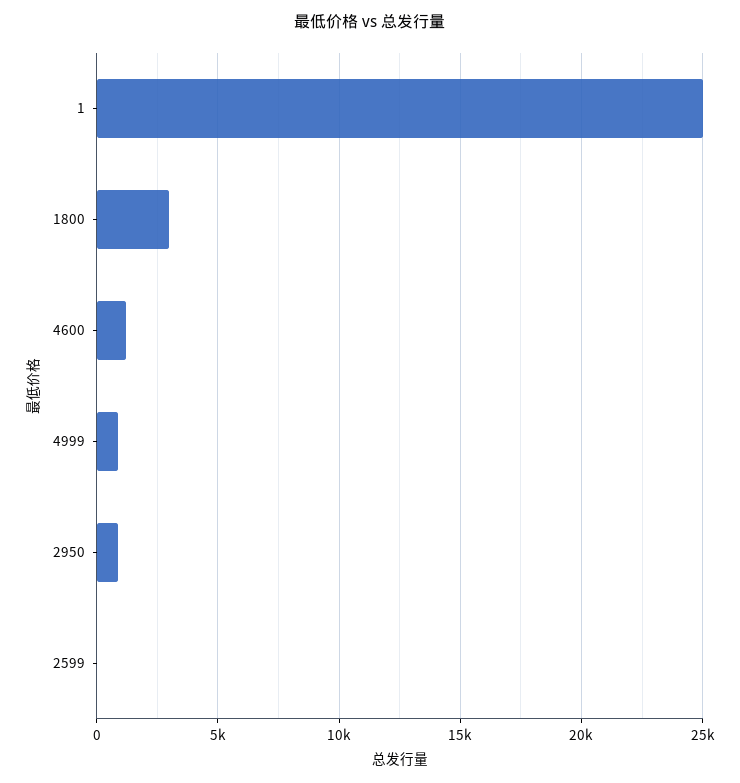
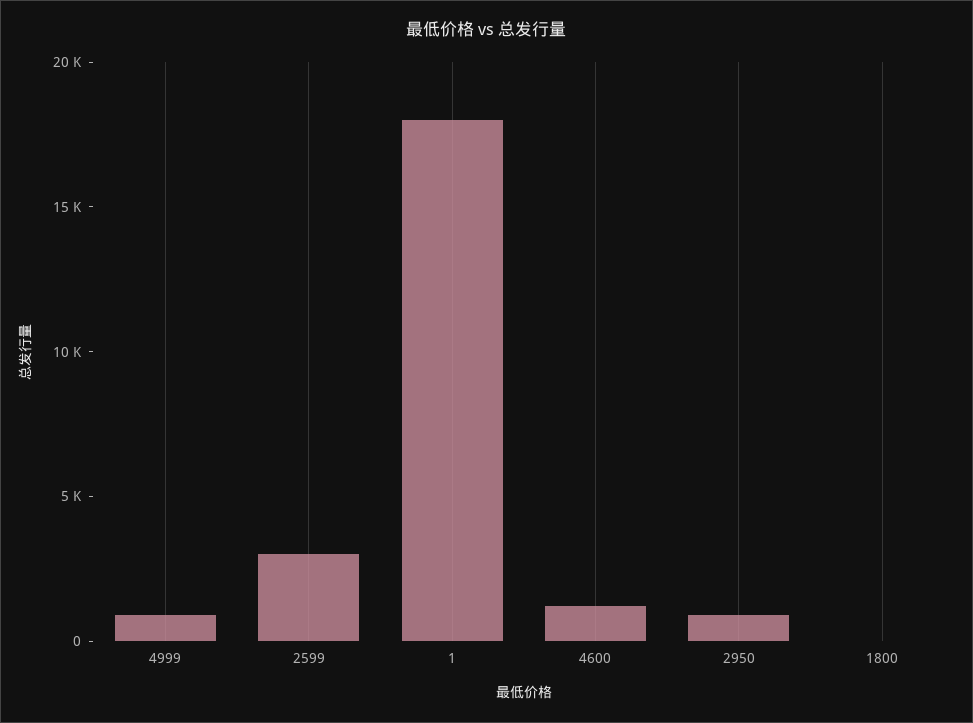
1: 25000 -> 18000
1800: 3000 -> 0
2599: 0 -> 3000

